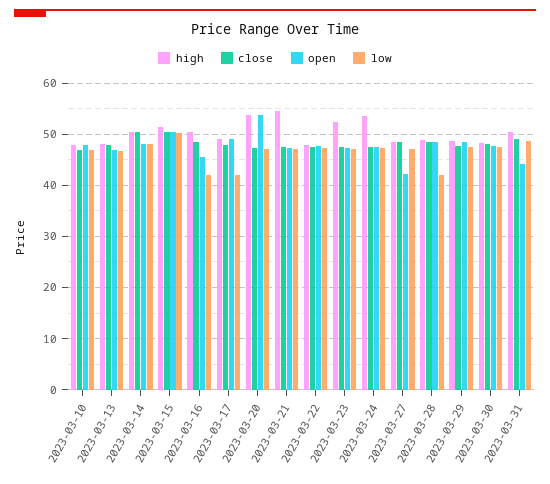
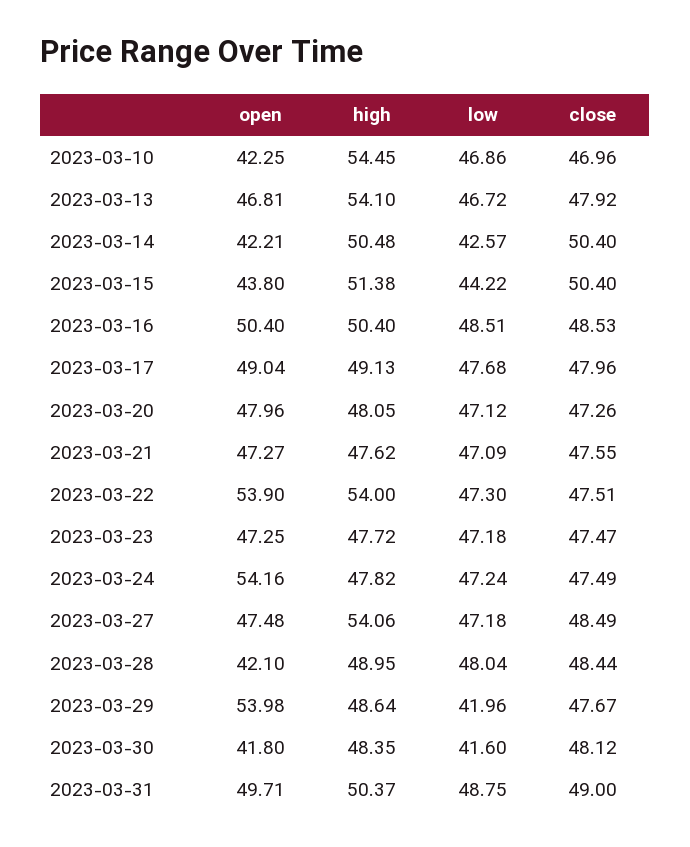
high, 2023-03-10: 48 -> 54.45
open, 2023-03-10: 48 -> 42.25
high, 2023-03-13: 48 -> 54.1
open, 2023-03-14: 48 -> 42.21
low, 2023-03-14: 48 -> 42.57
open, 2023-03-15: 50 -> 43.8
low, 2023-03-15: 50 -> 44.22
open, 2023-03-16: 46 -> 50.4
low, 2023-03-16: 42 -> 48.51
low, 2023-03-17: 42 -> 47.68
high, 2023-03-20: 54 -> 48.05
open, 2023-03-20: 54 -> 47.96
high, 2023-03-21: 54 -> 47.62
high, 2023-03-22: 48 -> 54
open, 2023-03-22: 48 -> 53.9
high, 2023-03-23: 52 -> 47.72
high, 2023-03-24: 54 -> 47.82
open, 2023-03-24: 48 -> 54.16
high, 2023-03-27: 48 -> 54.06
open, 2023-03-27: 42 -> 47.48
open, 2023-03-28: 48 -> 42.1
low, 2023-03-28: 42 -> 48.04
open, 2023-03-29: 48 -> 53.98
low, 2023-03-29: 48 -> 41.96
open, 2023-03-30: 48 -> 41.8
low, 2023-03-30: 48 -> 41.6
open, 2023-03-31: 44 -> 49.71

